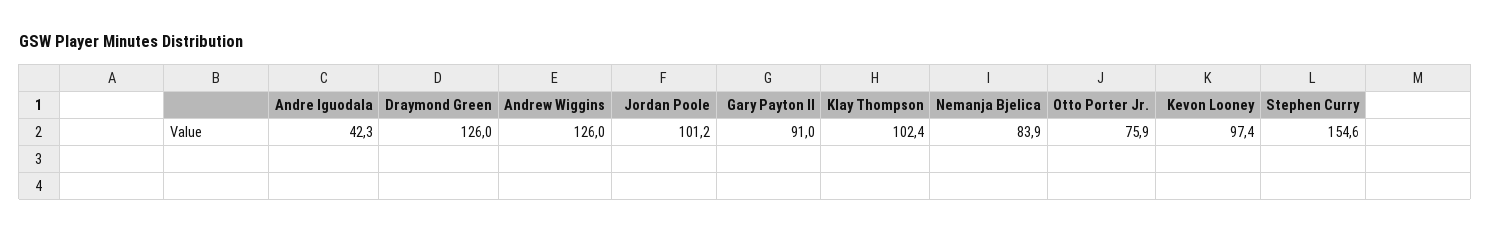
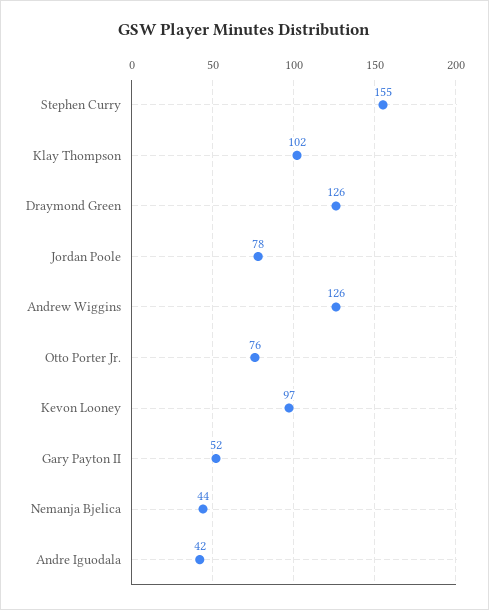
Jordan Poole: 101.2 -> 78
Gary Payton II: 91 -> 52
Nemanja Bjelica: 83.9 -> 44

